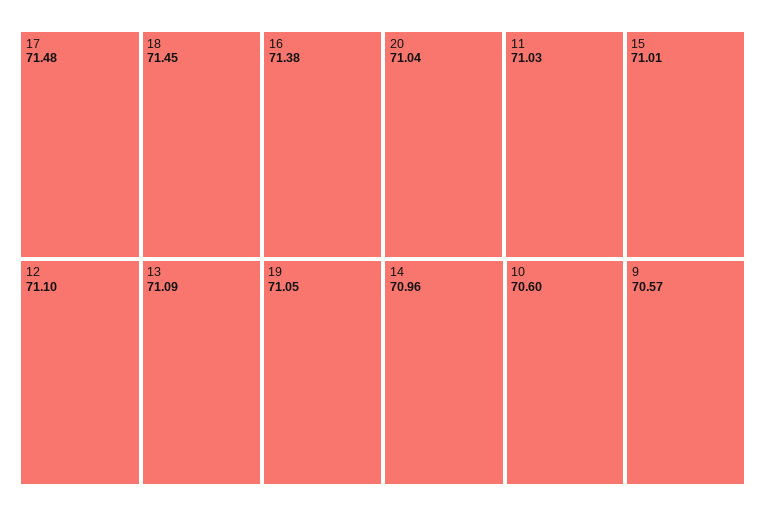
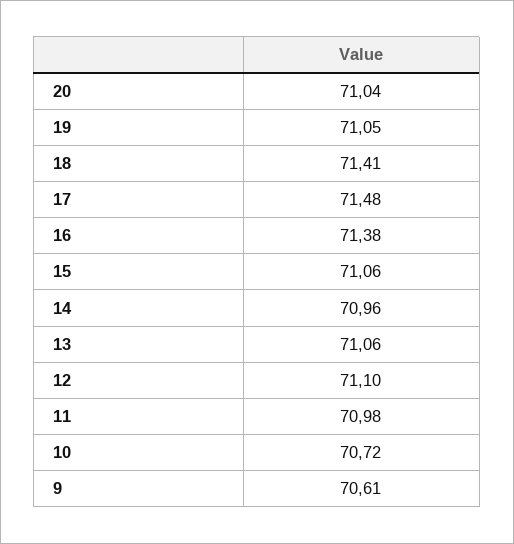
18: 71.45 -> 71.41
13: 71.09 -> 71.06
11: 71.03 -> 70.98
15: 71.01 -> 71.06
10: 70.6 -> 70.72
9: 70.57 -> 70.61

